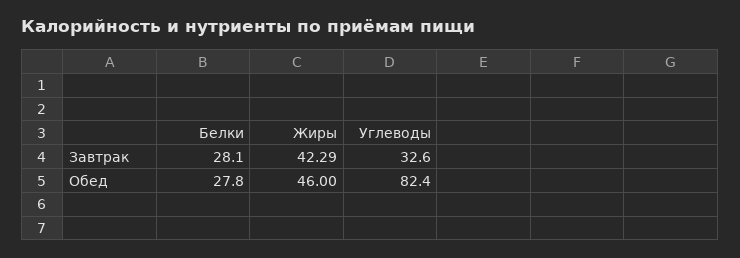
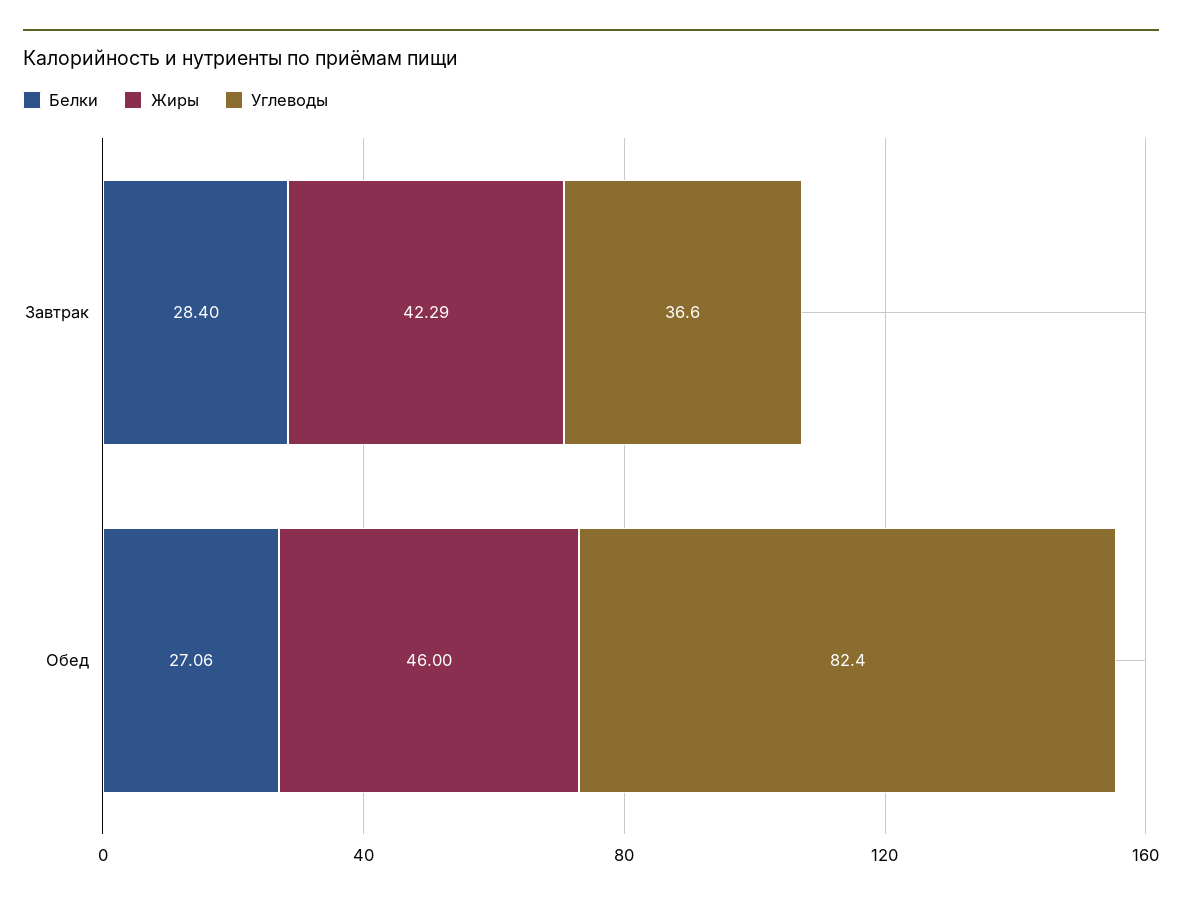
Белки, Завтрак: 28.1 -> 28.4
Углеводы, Завтрак: 32.6 -> 36.6
Белки, Обед: 27.8 -> 27.06

